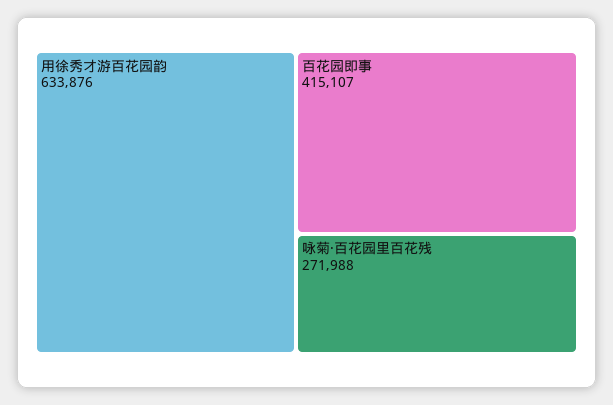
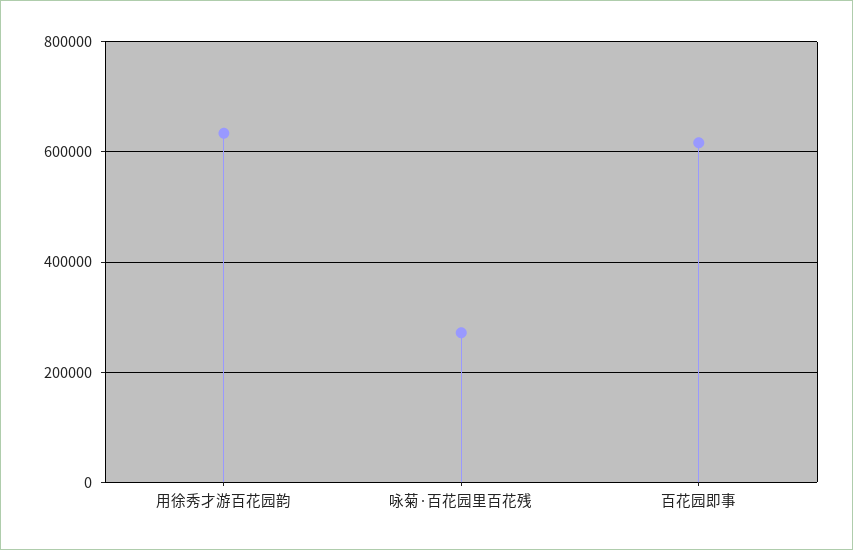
百花园即事: 415107 -> 620000

